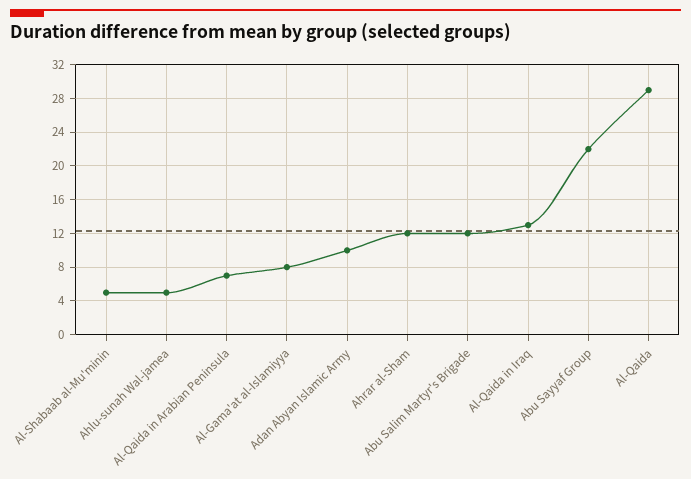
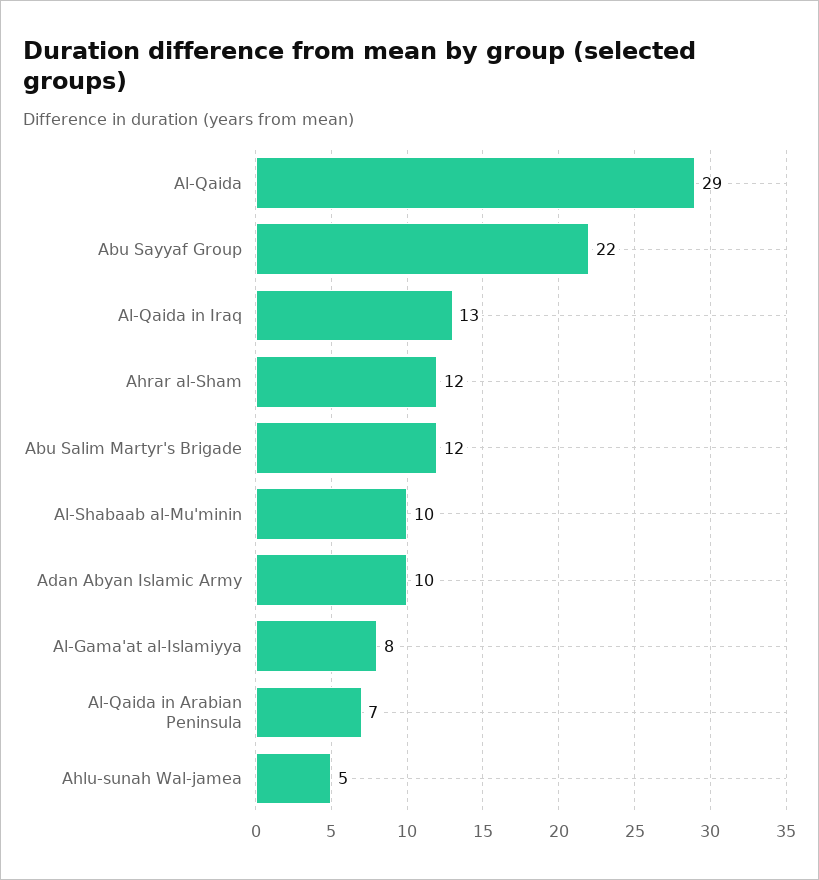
Al-Shabaab al-Mu'minin: 5 -> 10

